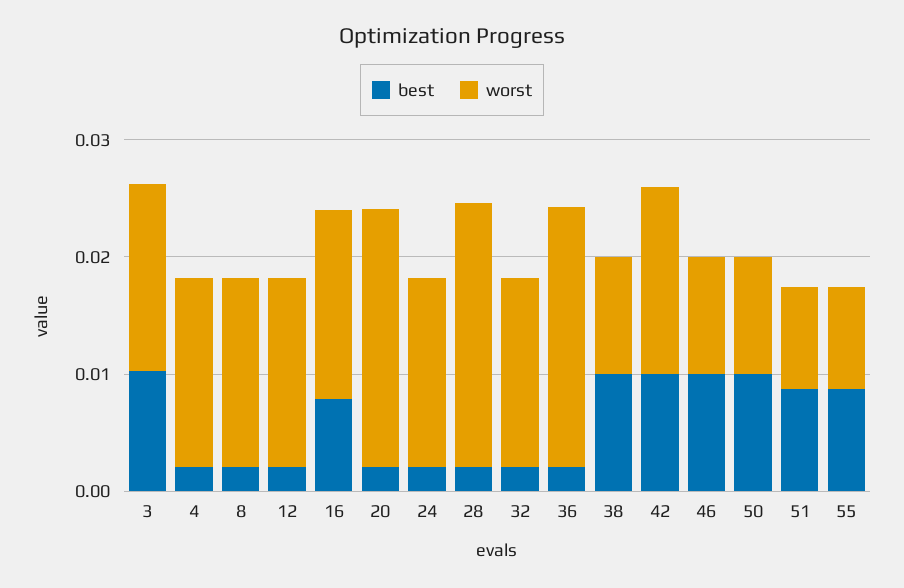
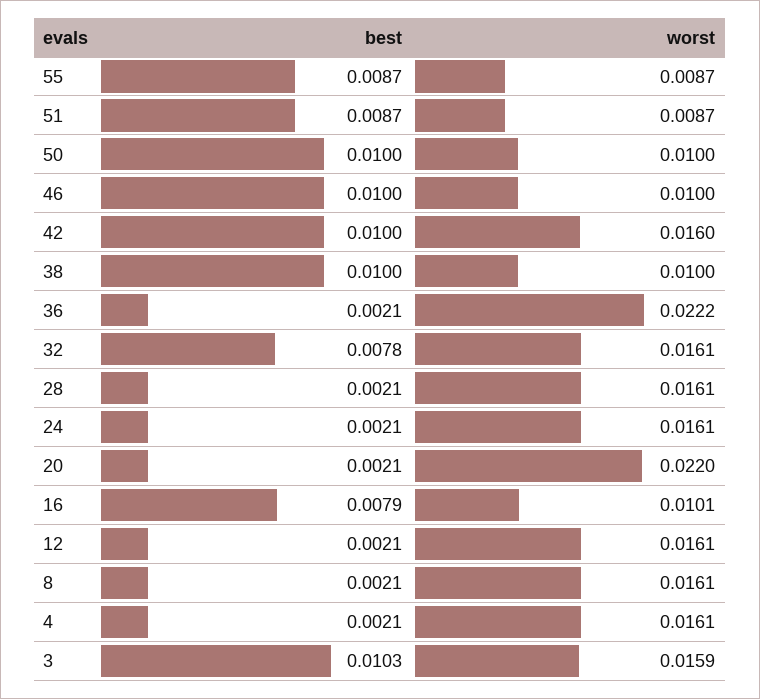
worst, 16: 0.016 -> 0.0101
worst, 28: 0.022 -> 0.0161
best, 32: 0.002 -> 0.0078

